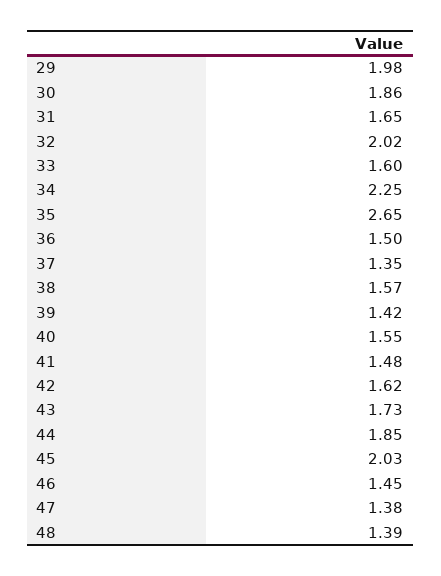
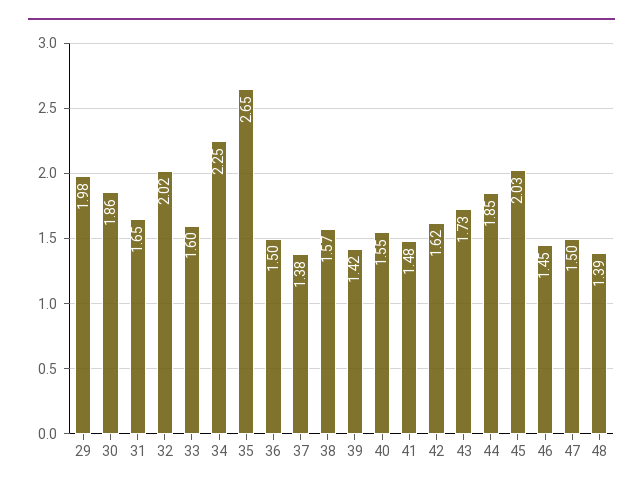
37: 1.35 -> 1.38
47: 1.38 -> 1.5

